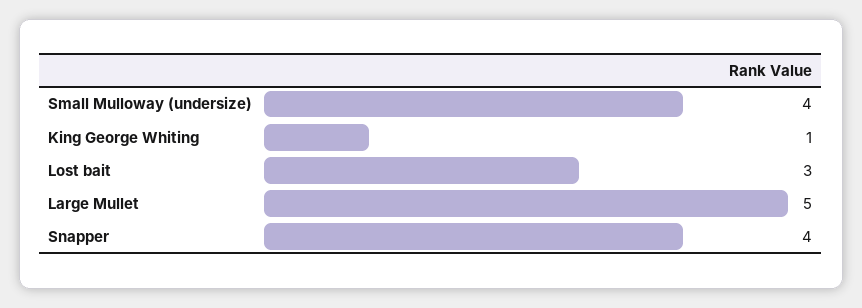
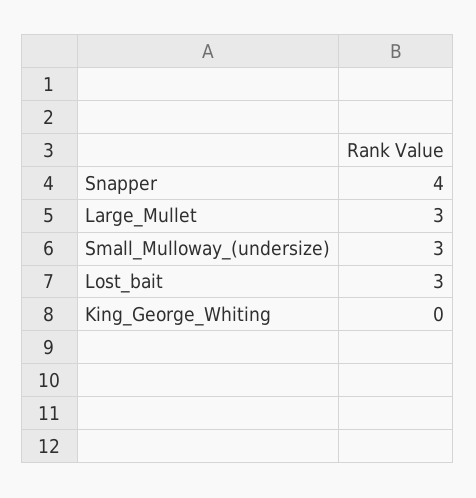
Small Mulloway (undersize): 4 -> 3
King George Whiting: 1 -> 0
Large Mullet: 5 -> 3

